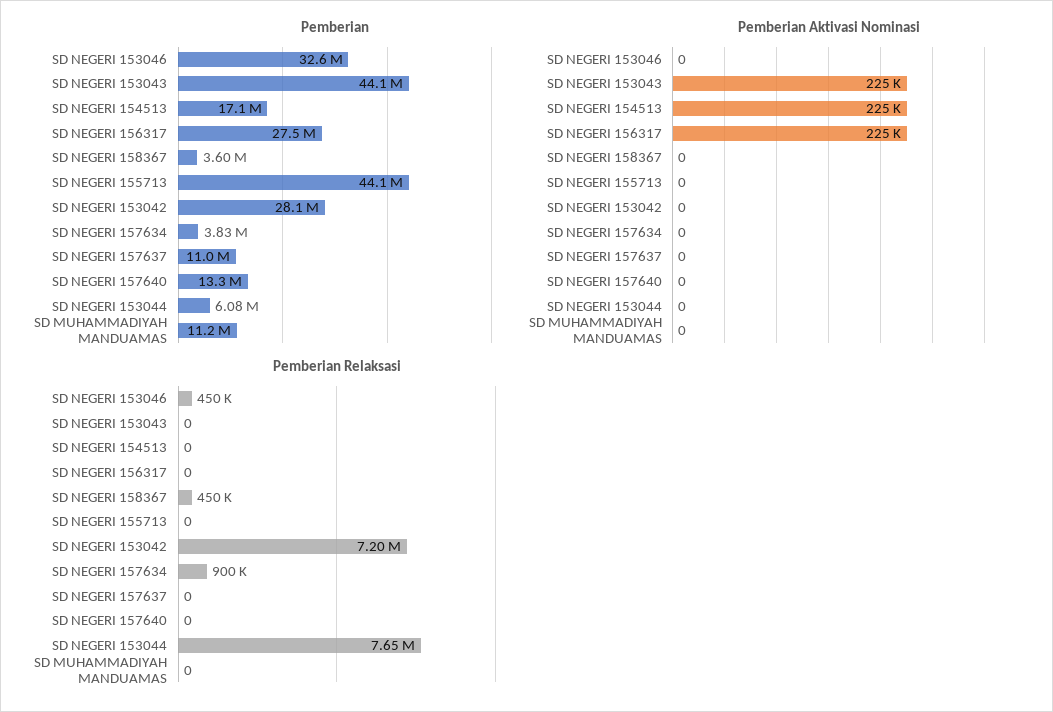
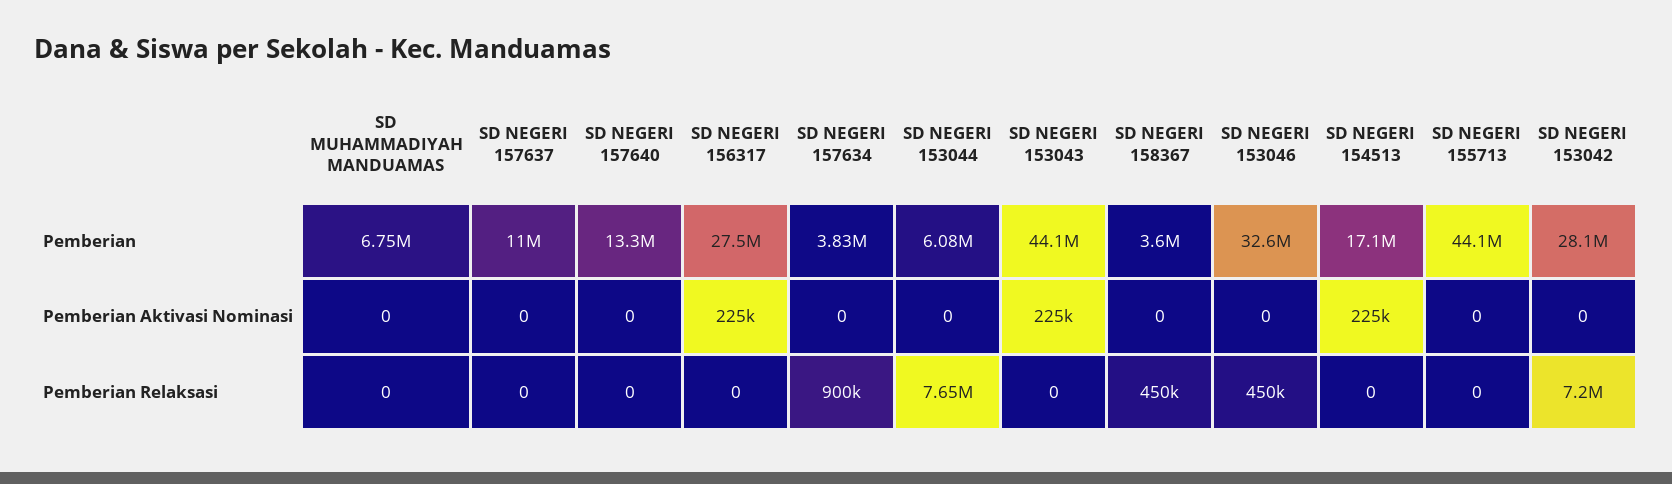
Pemberian, SD MUHAMMADIYAH MANDUAMAS: 11200000 -> 6750000

